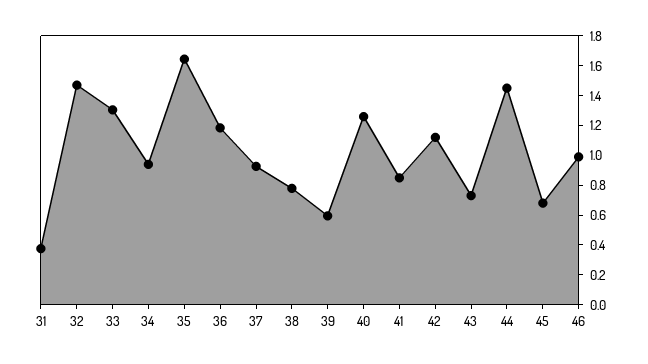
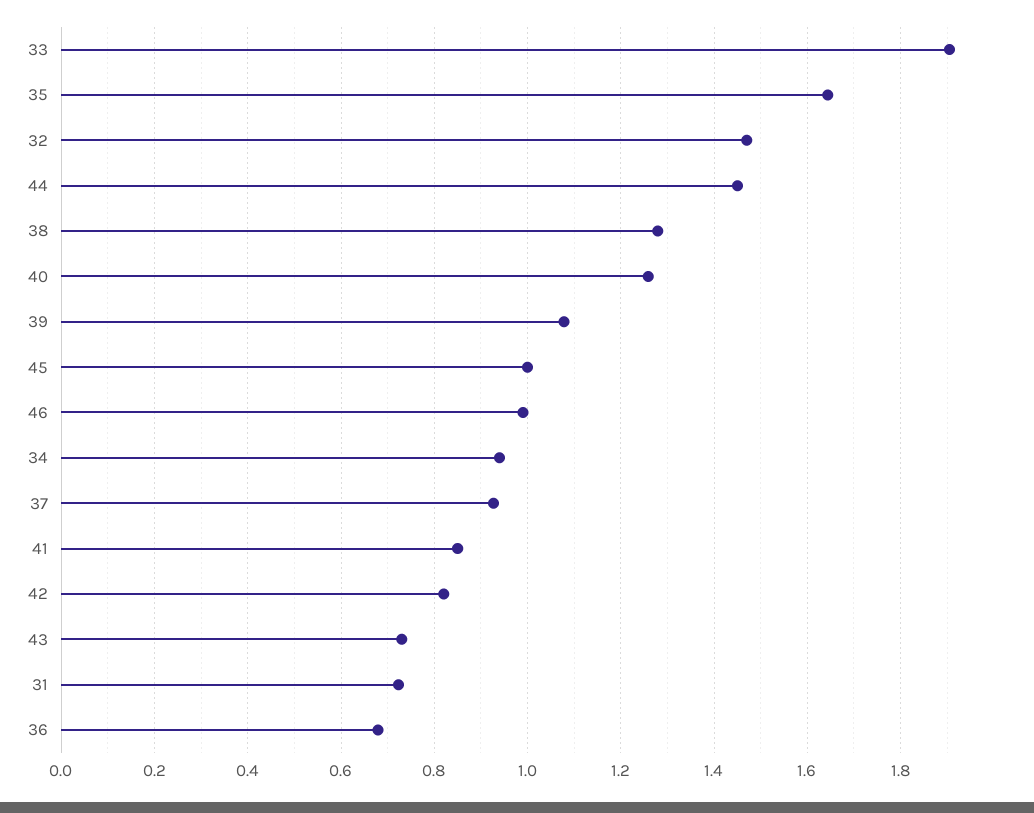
31: 0.4 -> 0.72
33: 1.3 -> 1.9
36: 1.2 -> 0.68
38: 0.8 -> 1.28
39: 0.6 -> 1.08
42: 1.1 -> 0.82
45: 0.7 -> 1

